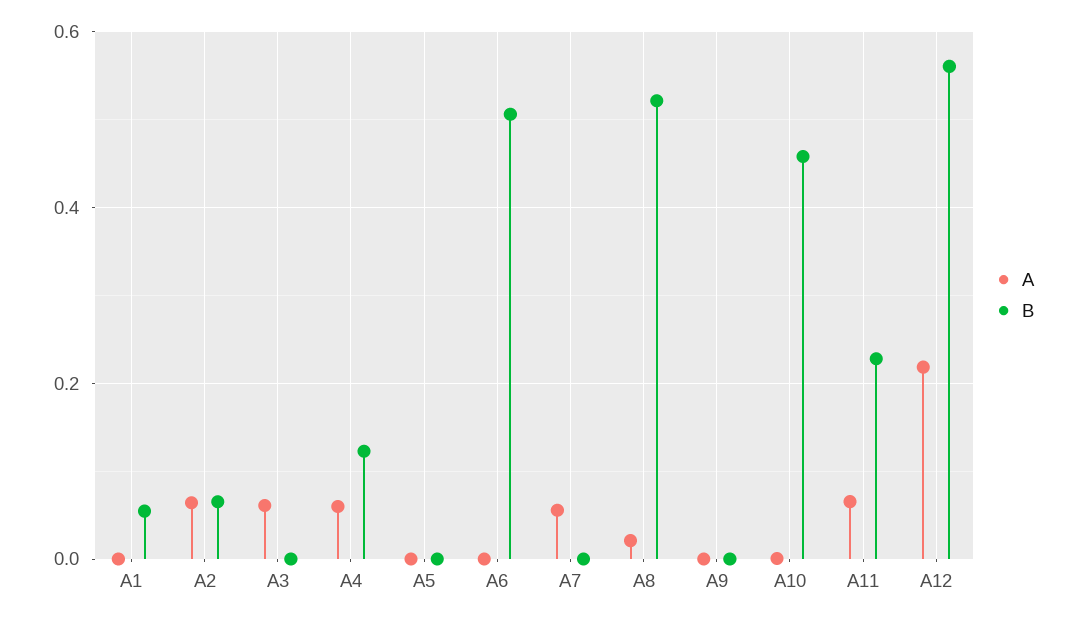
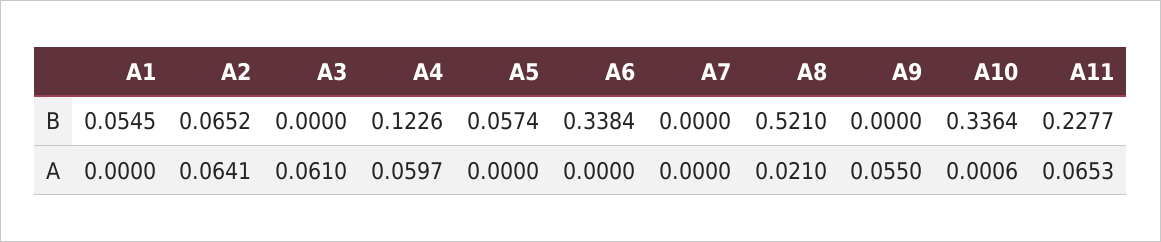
B, A5: 0 -> 0.0574
B, A6: 0.5 -> 0.3384
A, A7: 0.06 -> 0
A, A9: 0 -> 0.055
B, A10: 0.46 -> 0.3364
A, A12: 0.22 -> none
B, A12: 0.56 -> none

